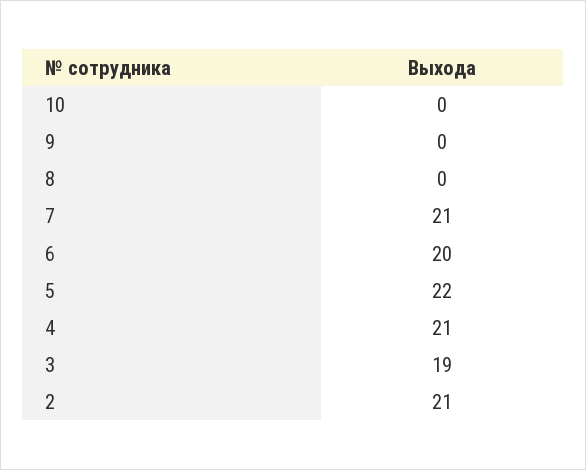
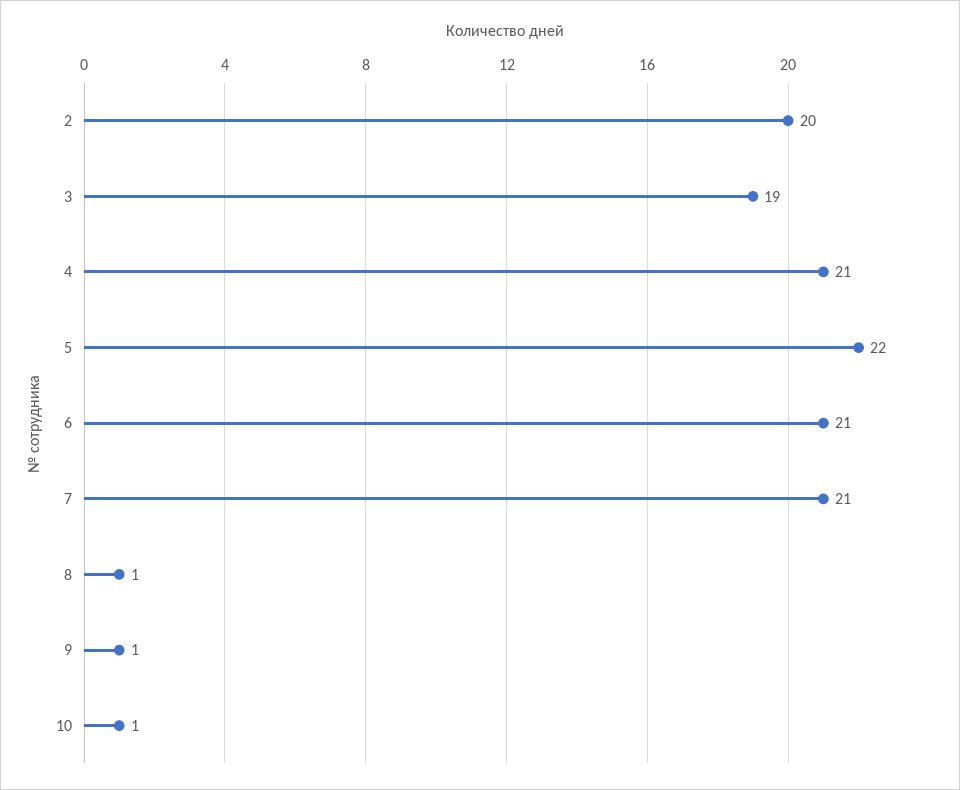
10: 0 -> 1
9: 0 -> 1
8: 0 -> 1
6: 20 -> 21
2: 21 -> 20

